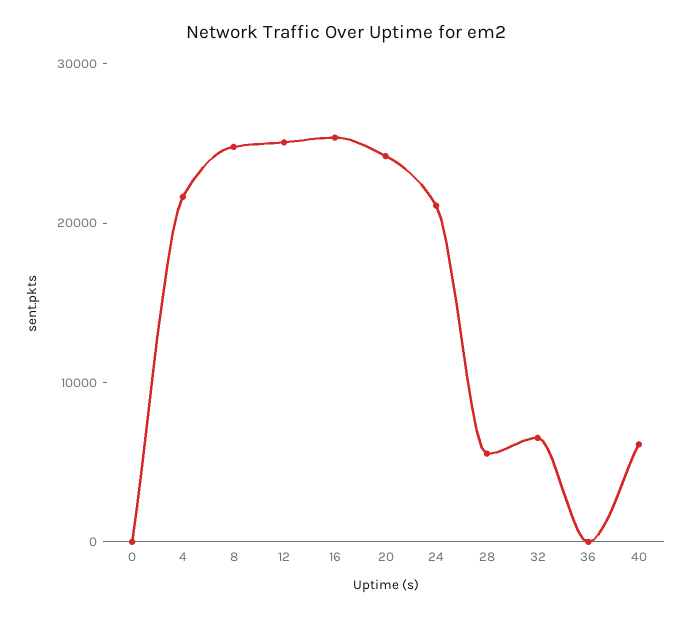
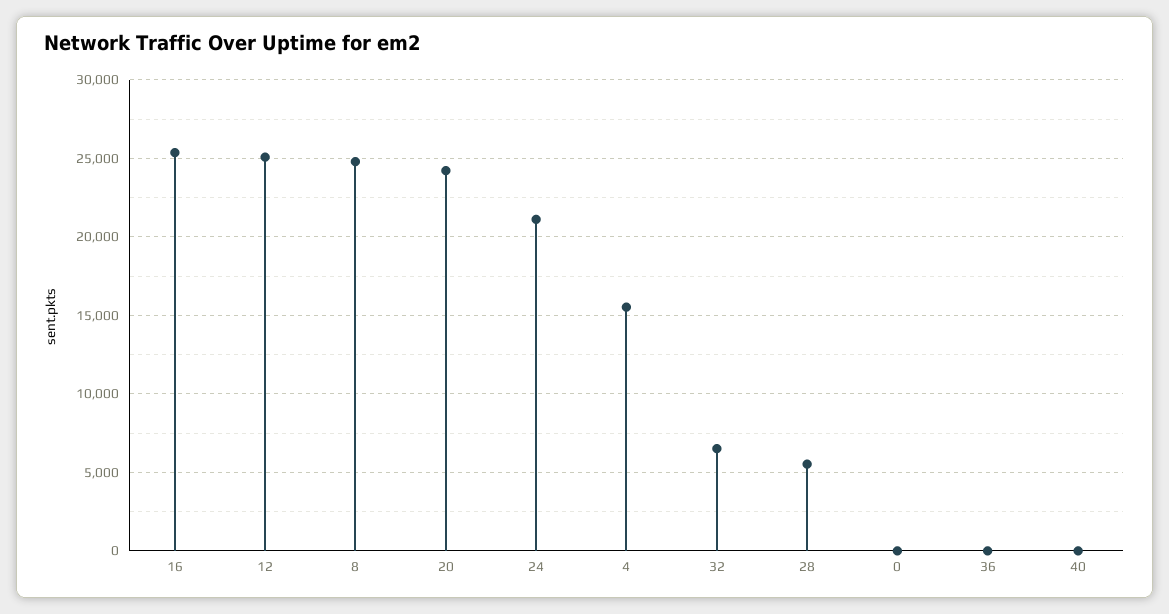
4: 22000 -> 15500
40: 6000 -> 0

